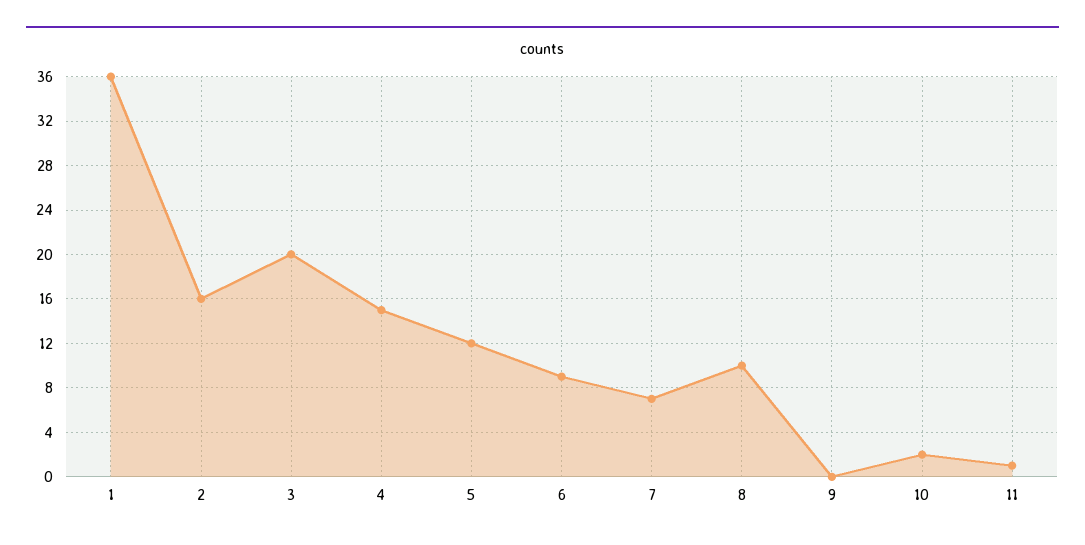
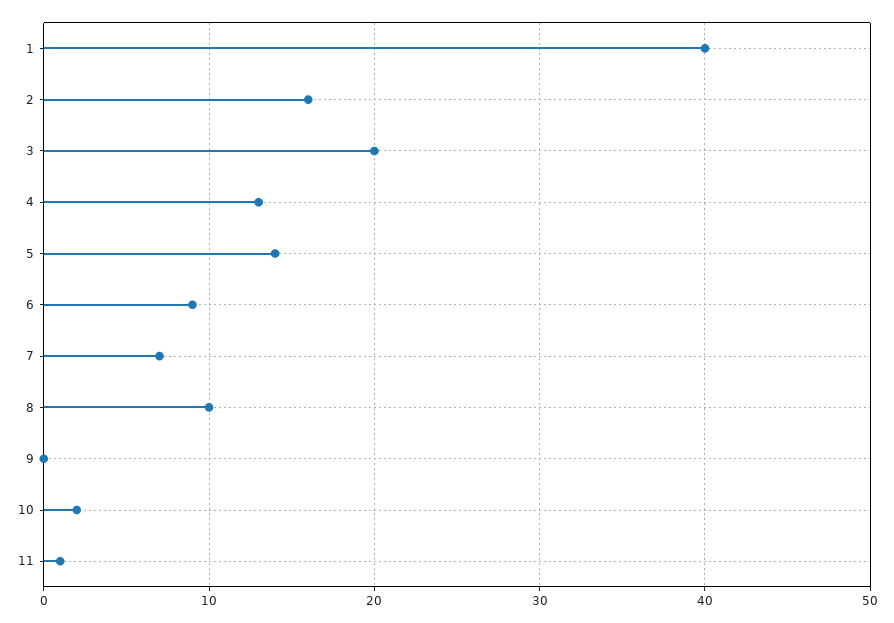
1: 36 -> 40
4: 15 -> 13
5: 12 -> 14

